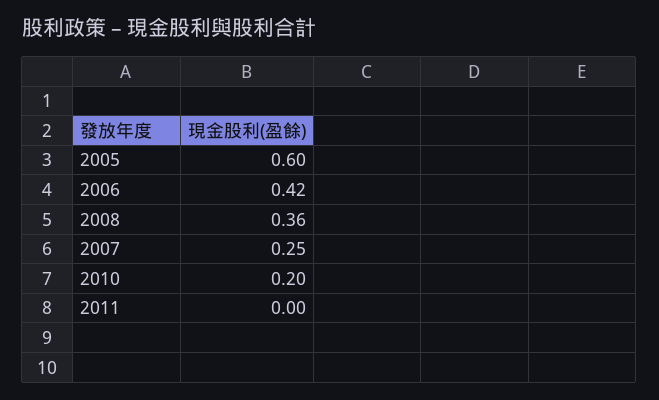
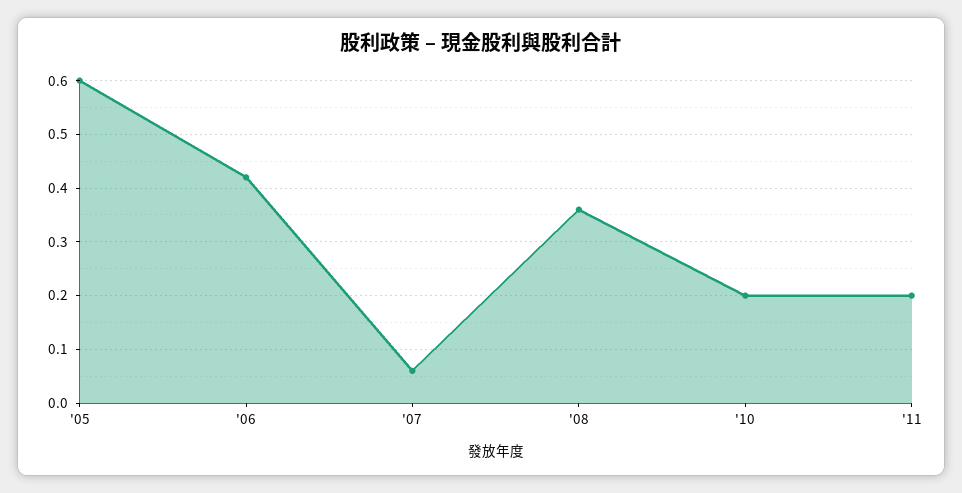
2007: 0.25 -> 0.05
2011: 0 -> 0.2

